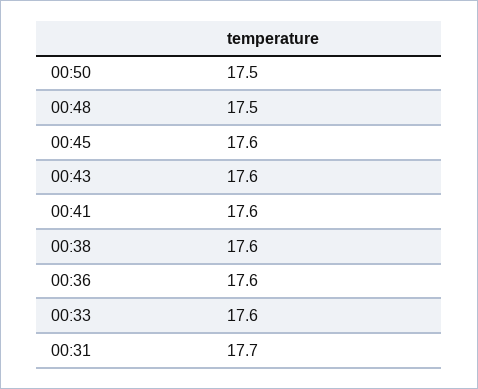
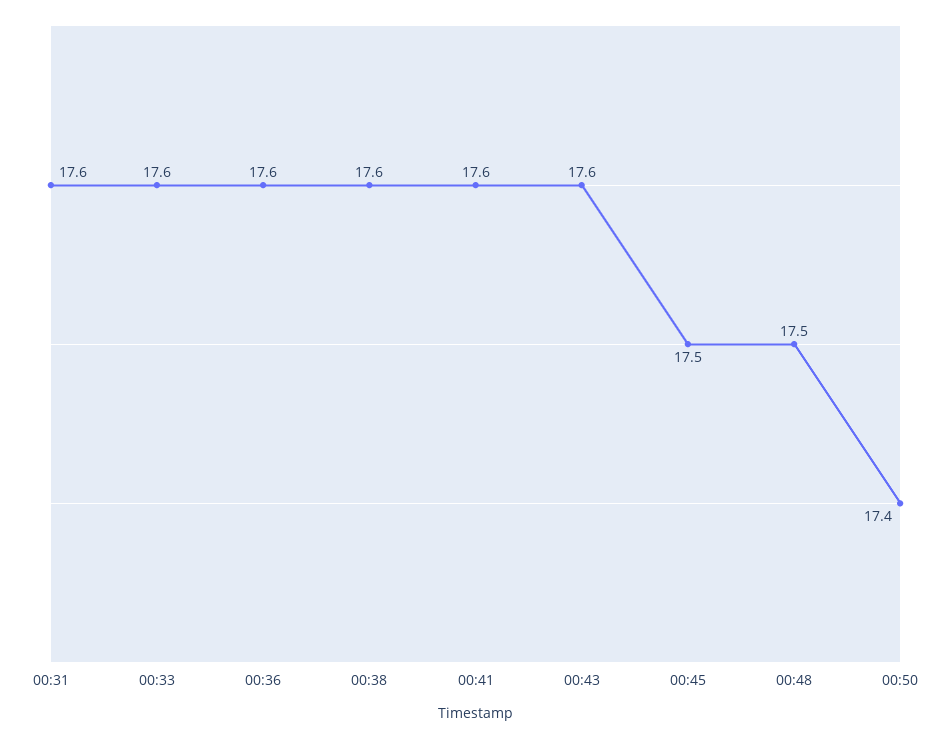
00:50: 17.5 -> 17.4
00:45: 17.6 -> 17.5
00:31: 17.7 -> 17.6

